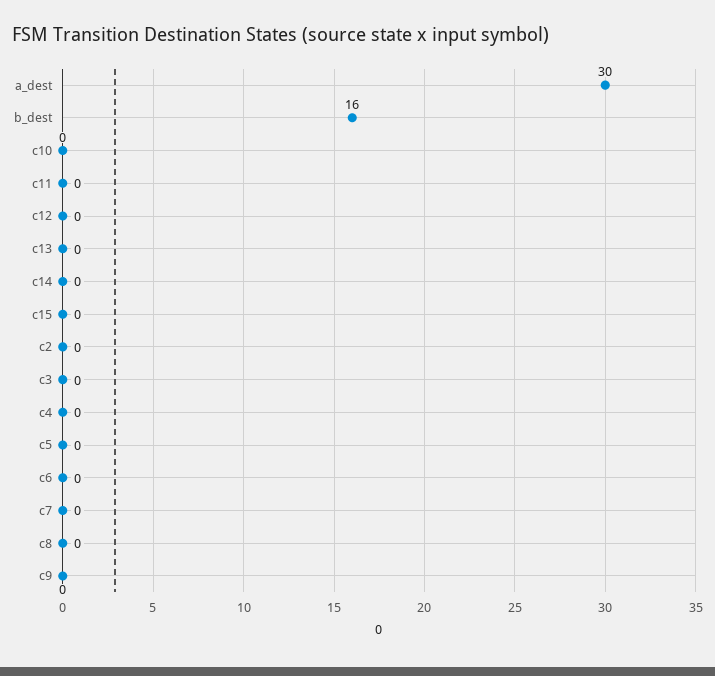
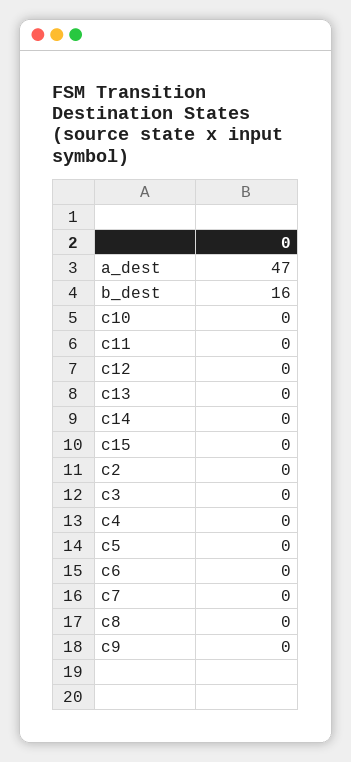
a_dest: 30 -> 47

